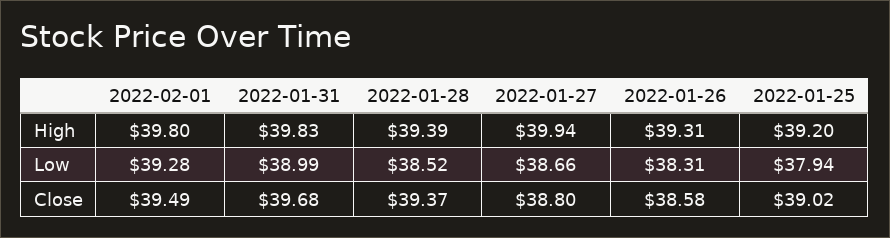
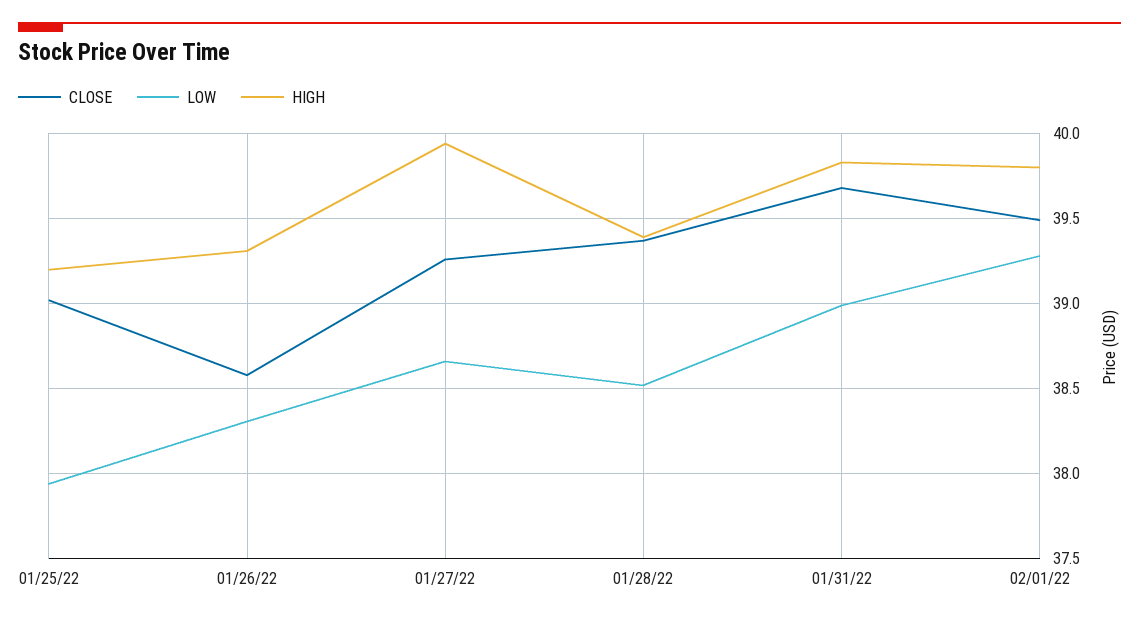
Close, 2022-01-27: 38.8 -> 39.25

